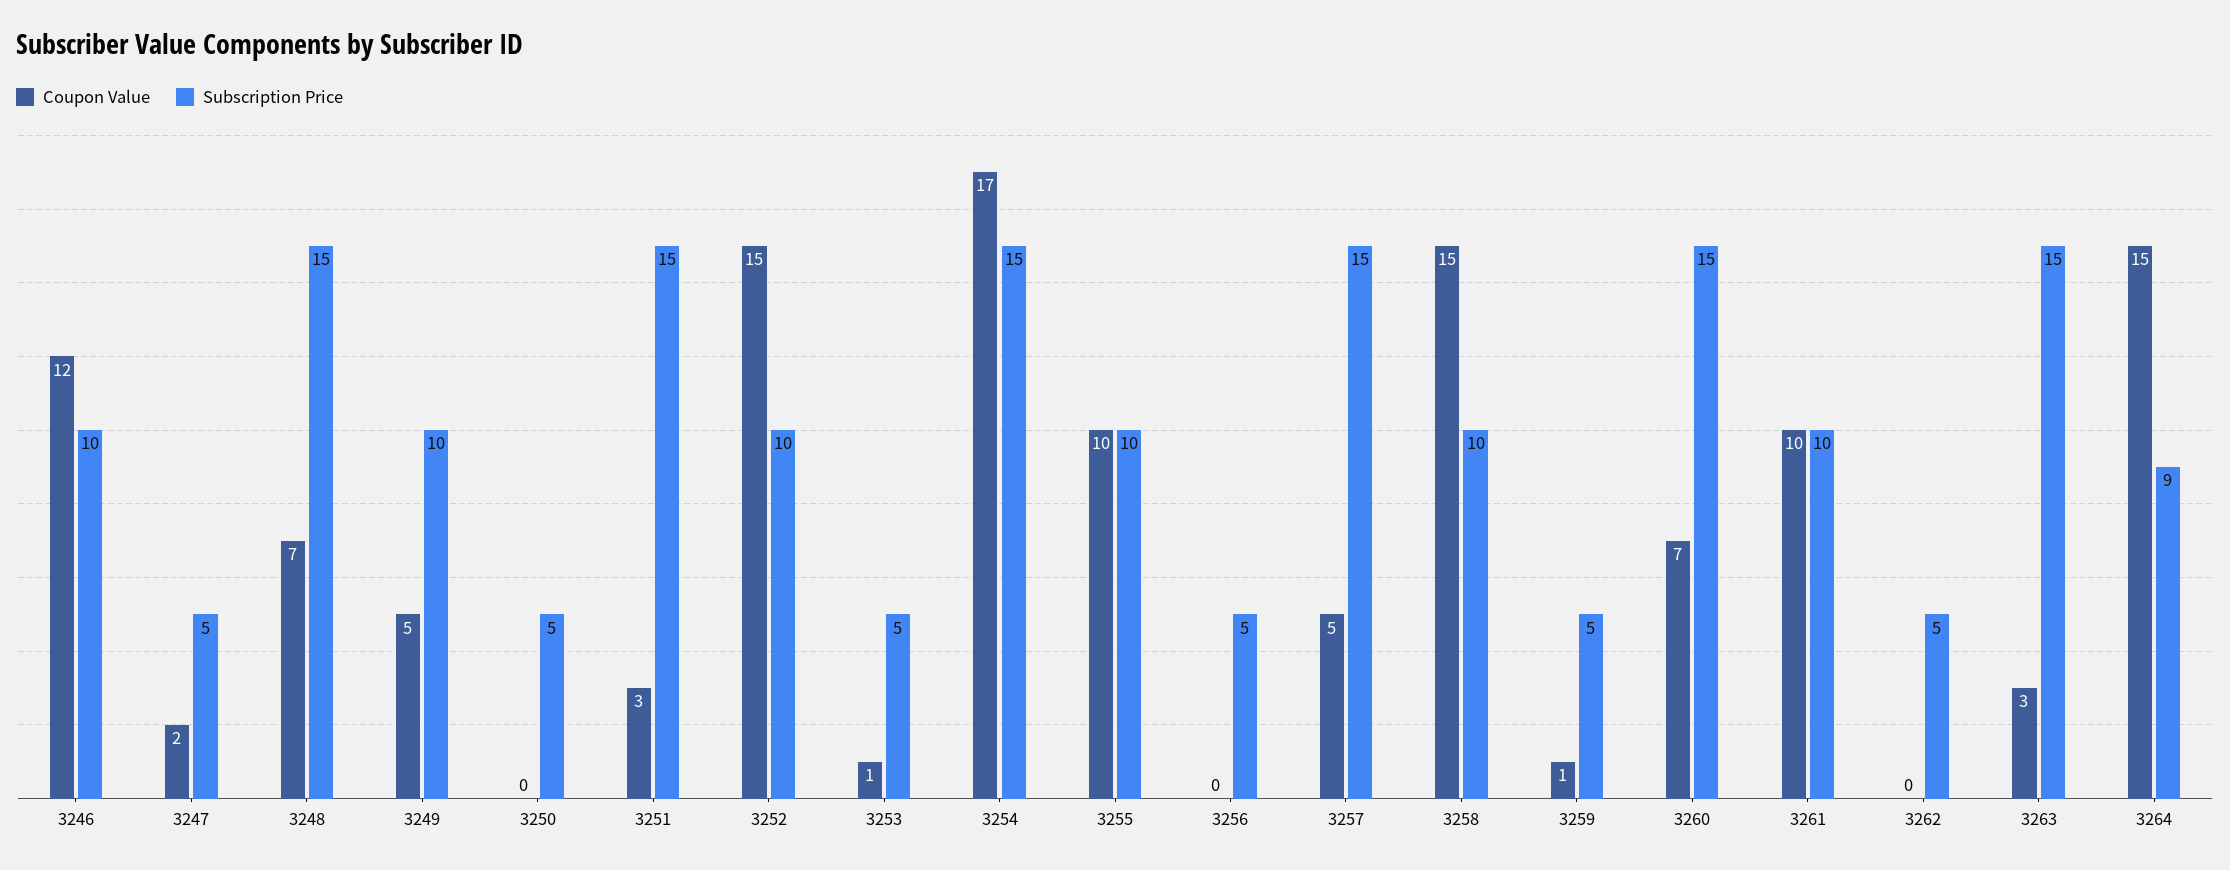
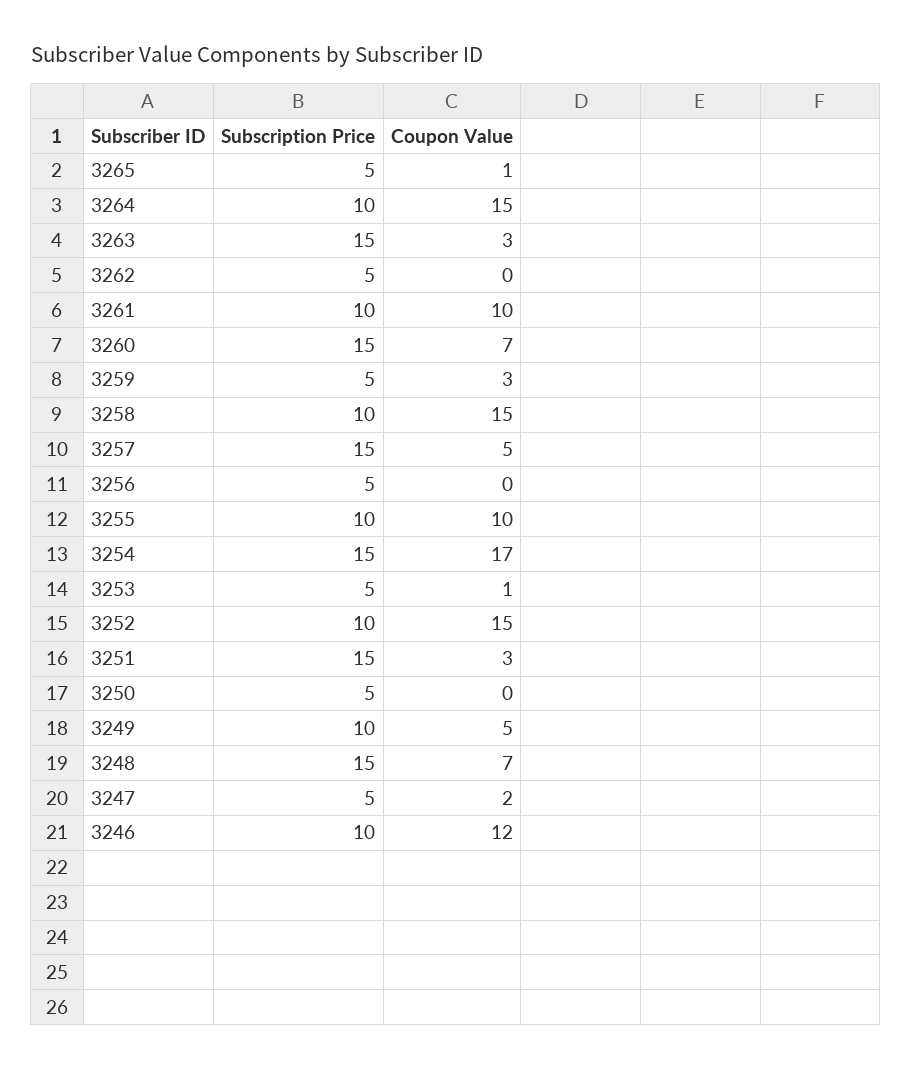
Coupon Value, 3259: 1 -> 3
Subscription Price, 3264: 9 -> 10
Subscription Price, 3265: none -> 5
Coupon Value, 3265: none -> 1

